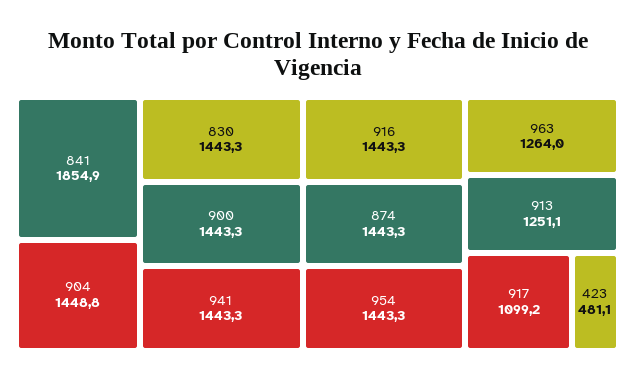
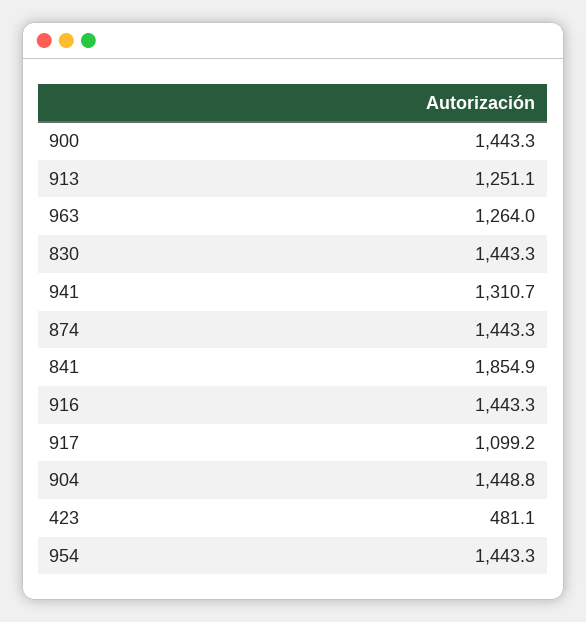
941: 1443.3 -> 1310.7

